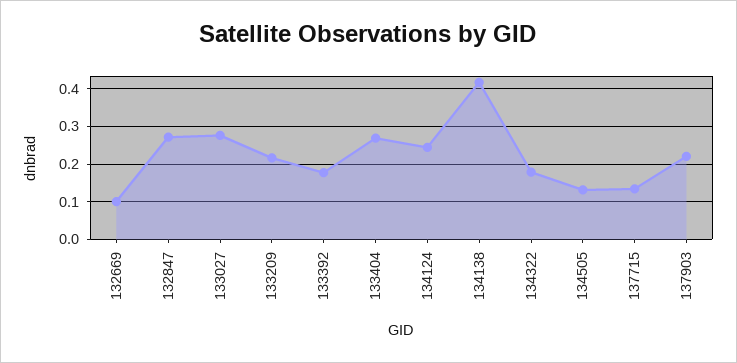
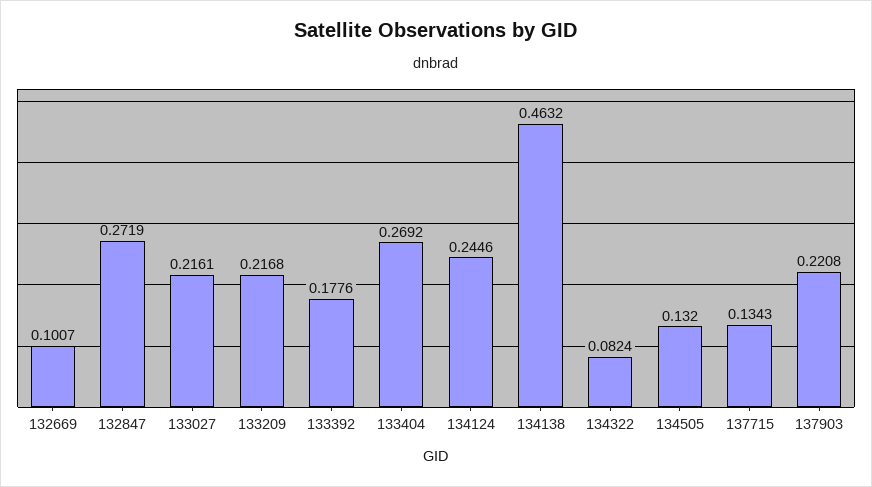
133027: 0.28 -> 0.2161
134138: 0.42 -> 0.4632
134322: 0.18 -> 0.0824

